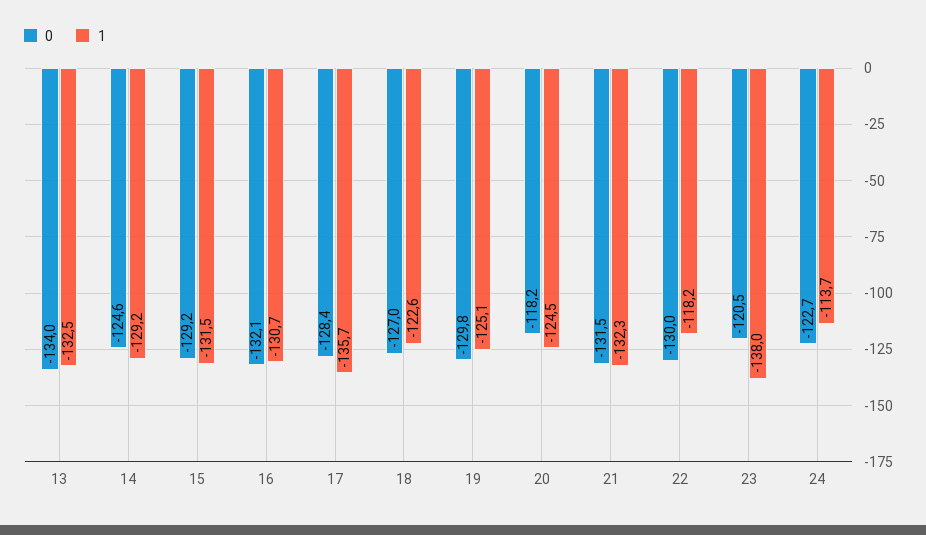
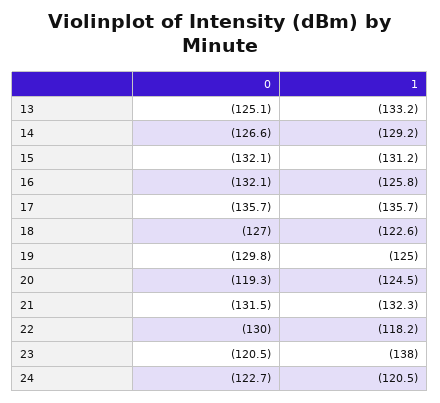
0, 13: -134 -> -125.1
1, 13: -132.5 -> -133.2
0, 14: -124.6 -> -126.6
0, 15: -129.2 -> -132.1
1, 15: -131.5 -> -131.2
1, 16: -130.7 -> -125.8
0, 17: -128.4 -> -135.7
1, 19: -125.1 -> -125
0, 20: -118.2 -> -119.3
1, 24: -113.7 -> -120.5

